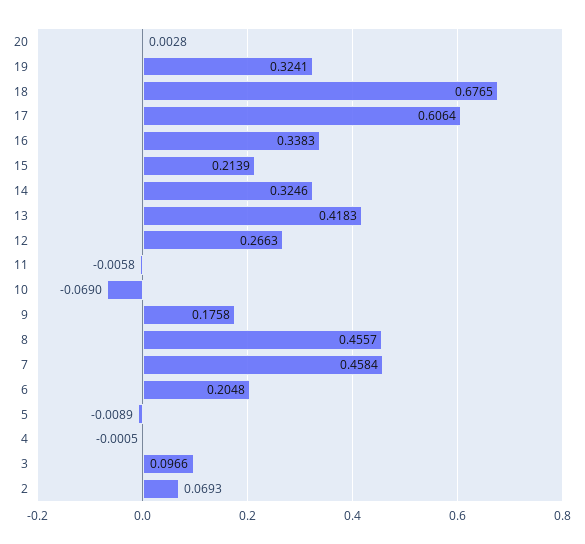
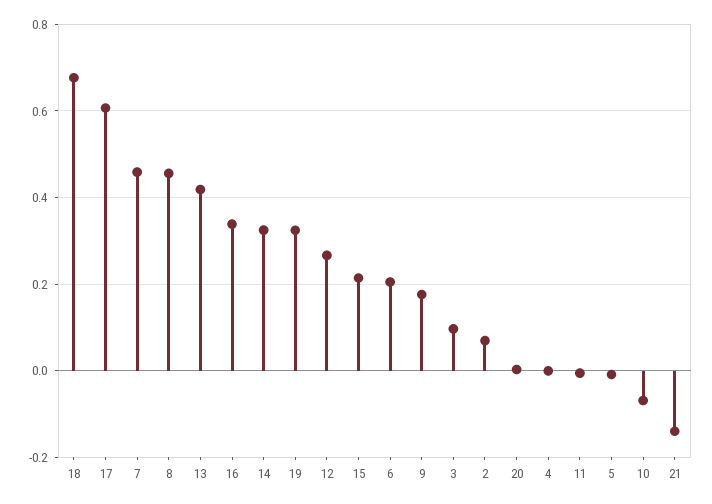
21: none -> -0.14

